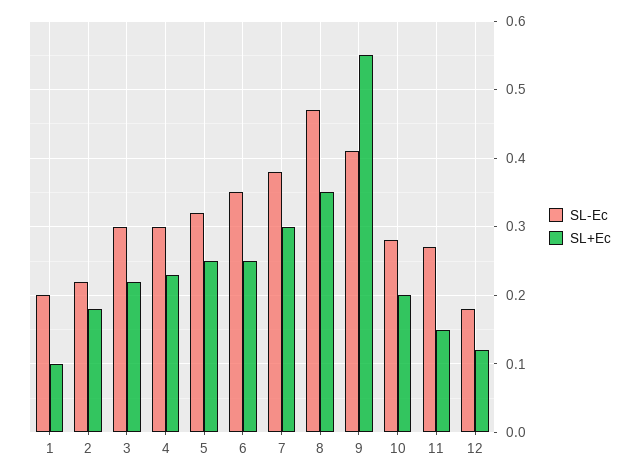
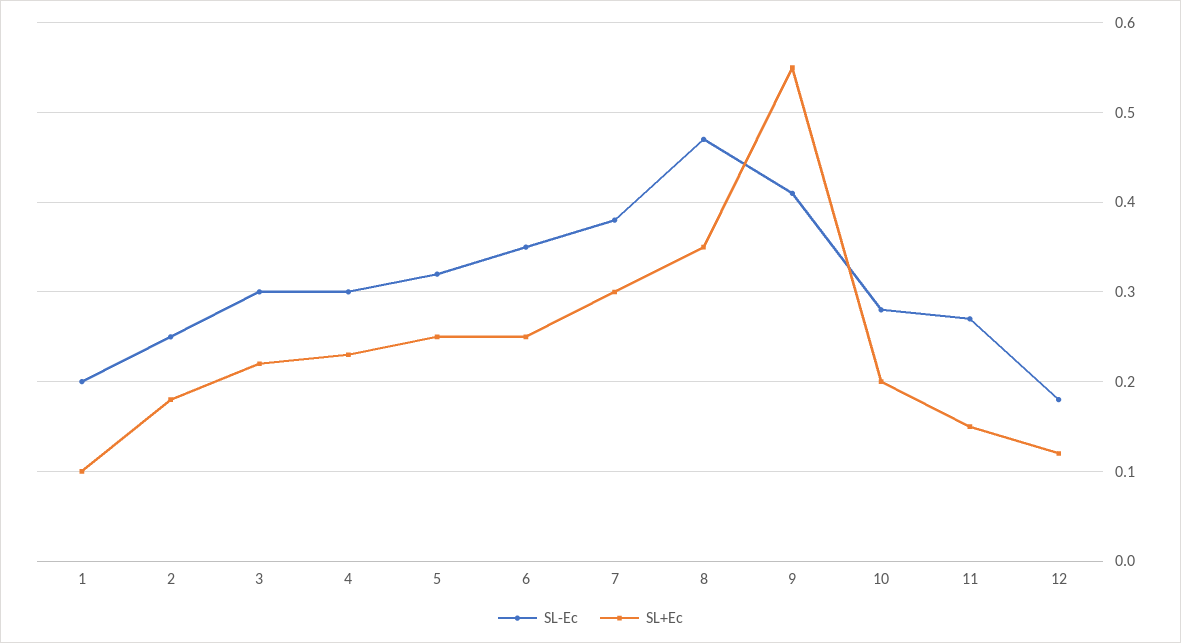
SL-Ec, 2: 0.22 -> 0.25

